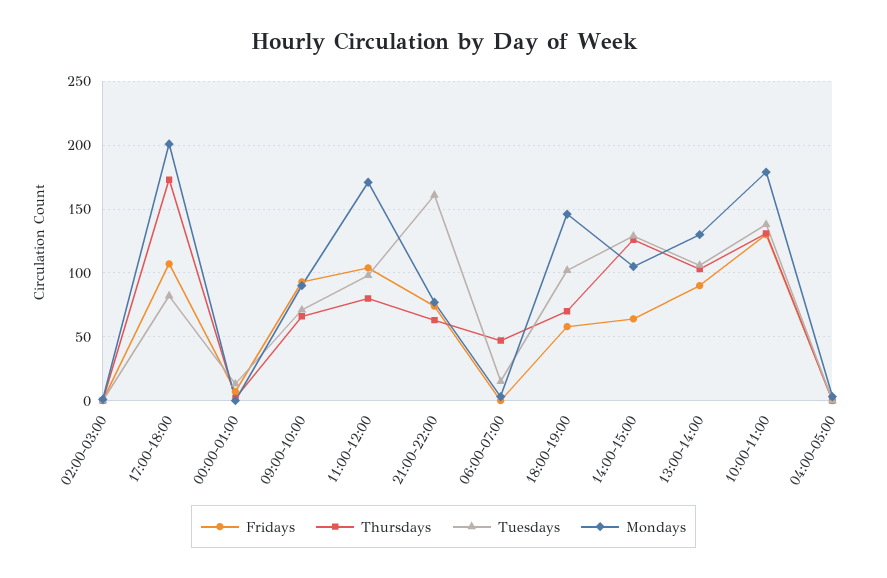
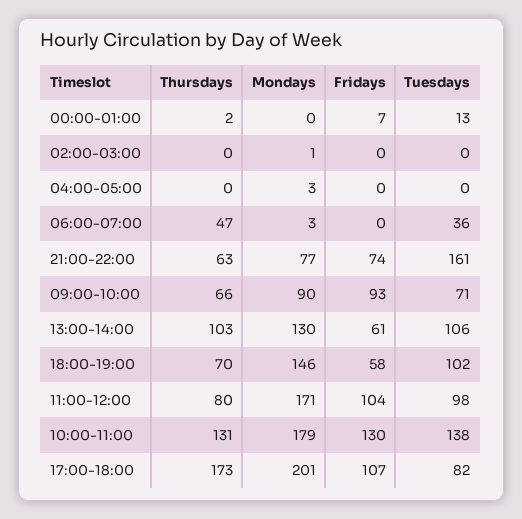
Tuesdays, 06:00-07:00: 15 -> 36
Fridays, 14:00-15:00: 65 -> none
Thursdays, 14:00-15:00: 125 -> none
Tuesdays, 14:00-15:00: 130 -> none
Mondays, 14:00-15:00: 105 -> none
Fridays, 13:00-14:00: 90 -> 61

